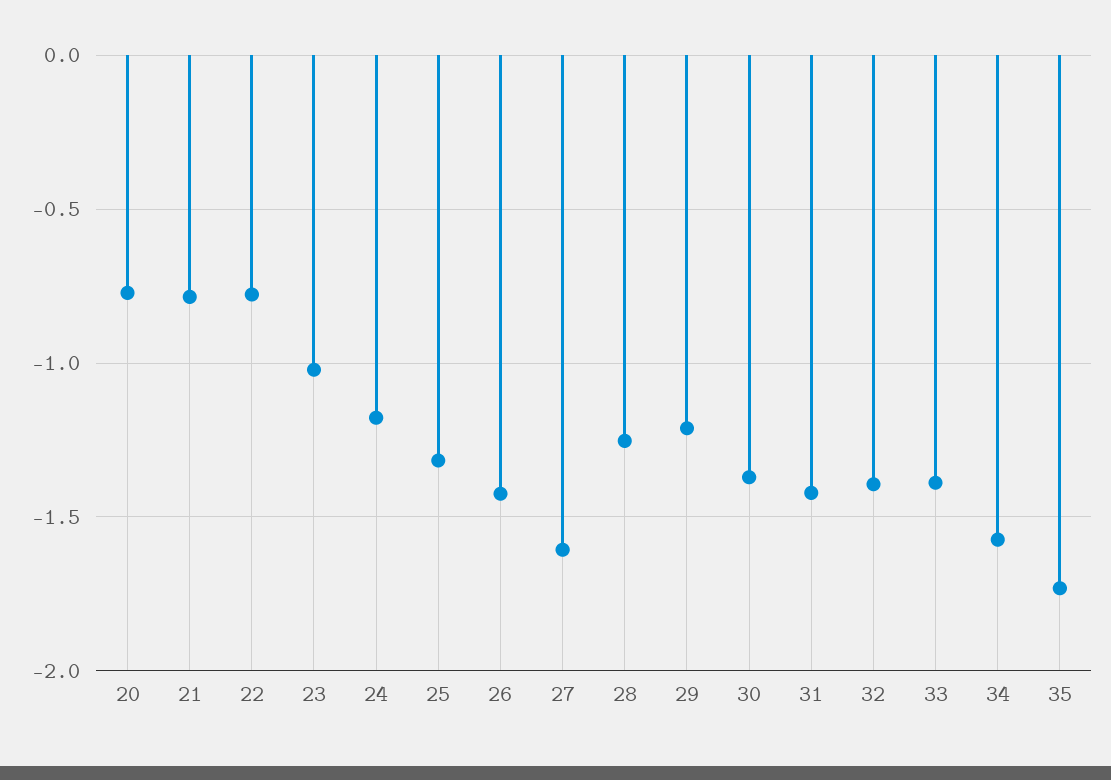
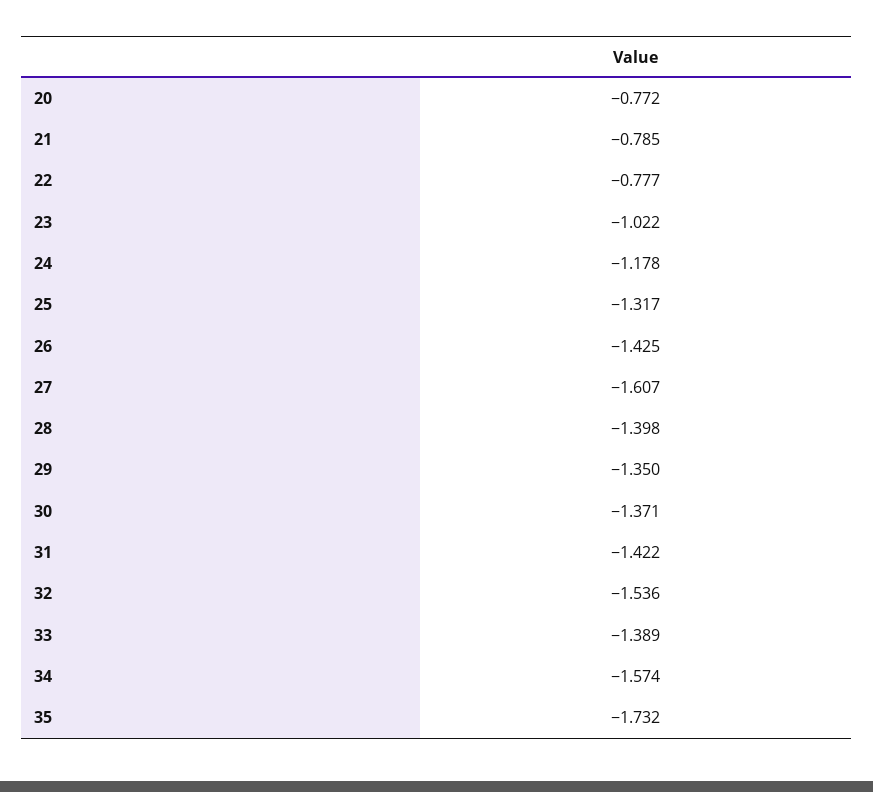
28: -1.25 -> -1.398
29: -1.2 -> -1.35
32: -1.4 -> -1.536

